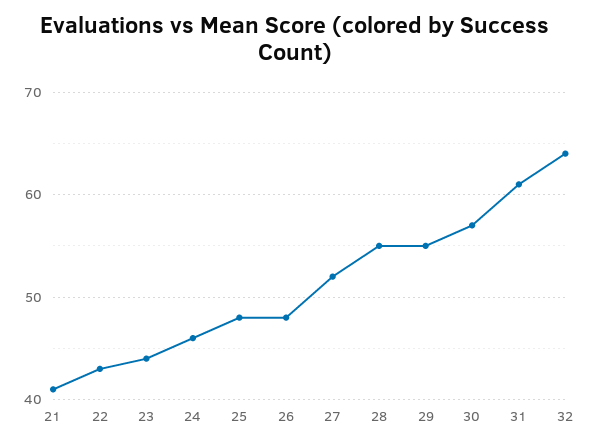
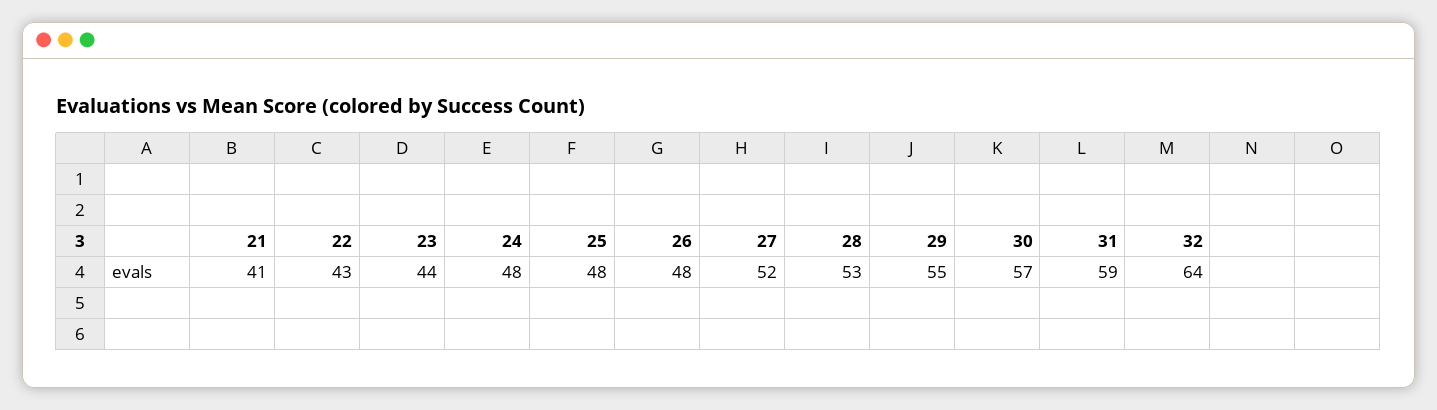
24: 46 -> 48
28: 55 -> 53
31: 61 -> 59

